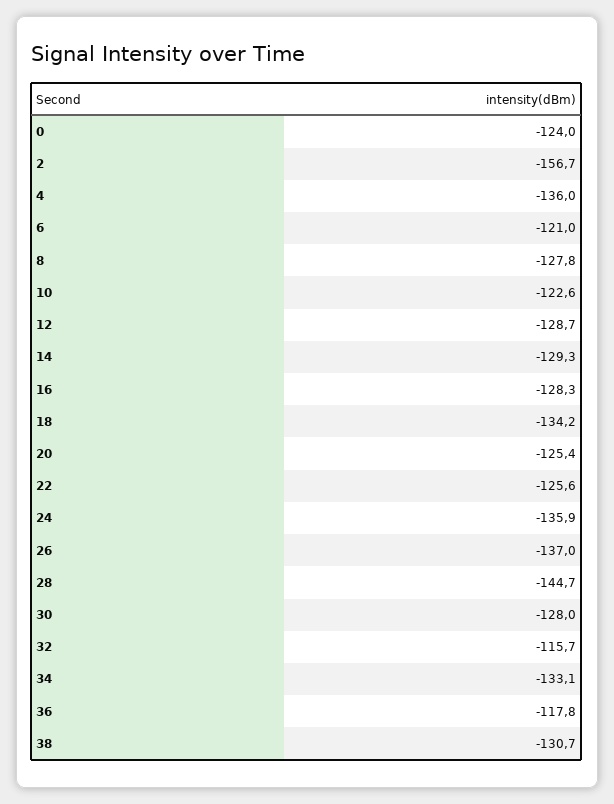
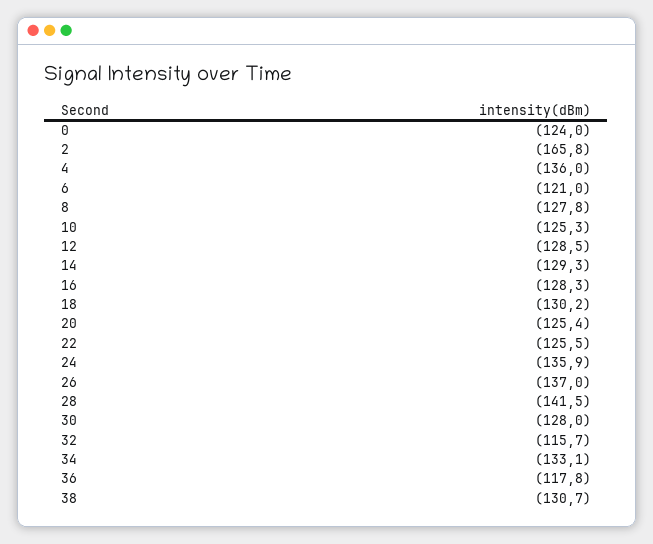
2: -156.7 -> -165.8
10: -122.6 -> -125.3
12: -128.7 -> -128.5
18: -134.2 -> -130.2
22: -125.6 -> -125.5
28: -144.7 -> -141.5

